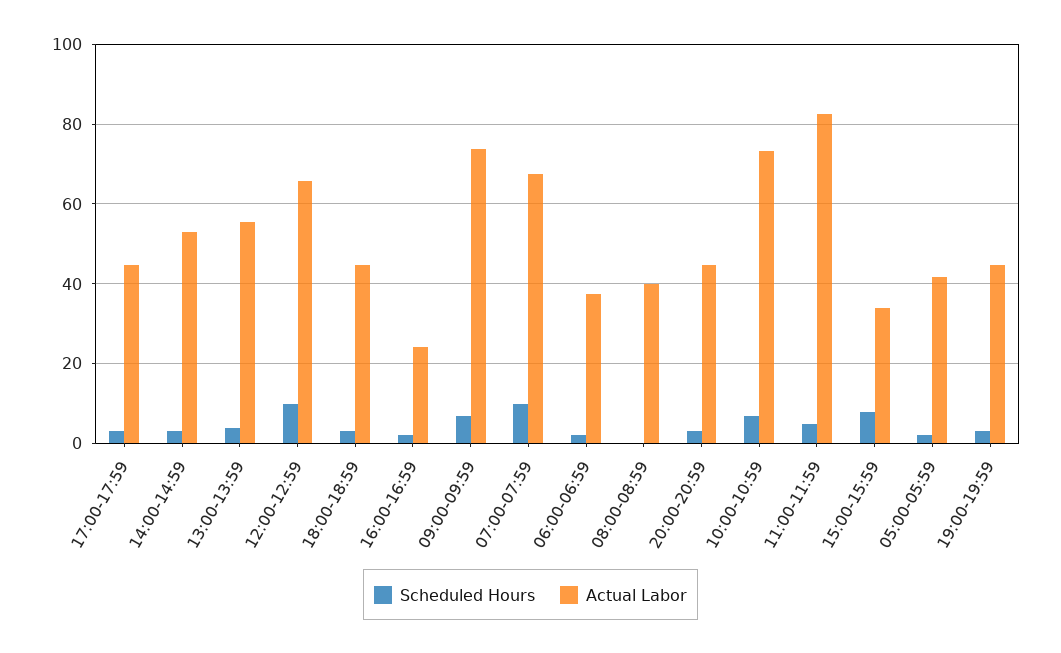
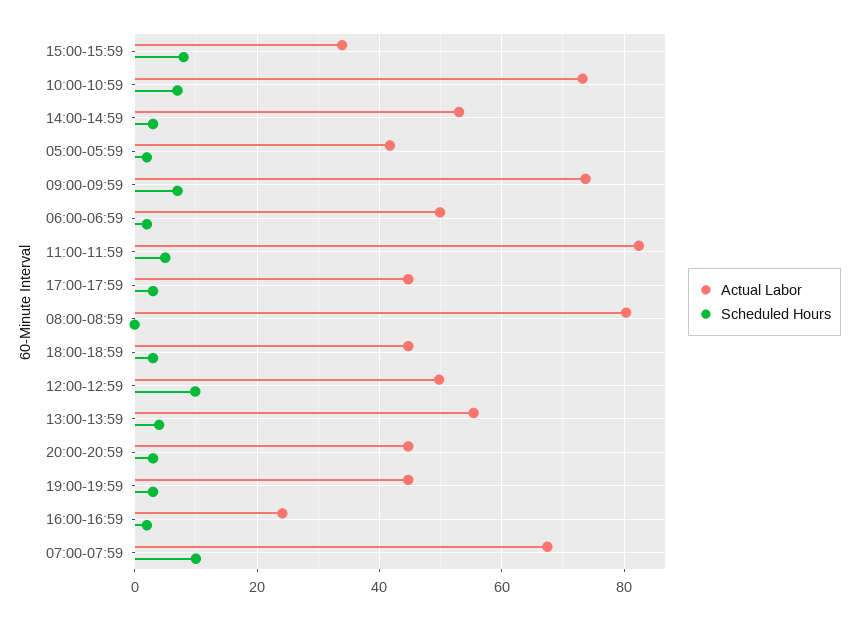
Actual Labor, 12:00-12:59: 66 -> 50
Actual Labor, 06:00-06:59: 38 -> 50
Actual Labor, 08:00-08:59: 40 -> 80

